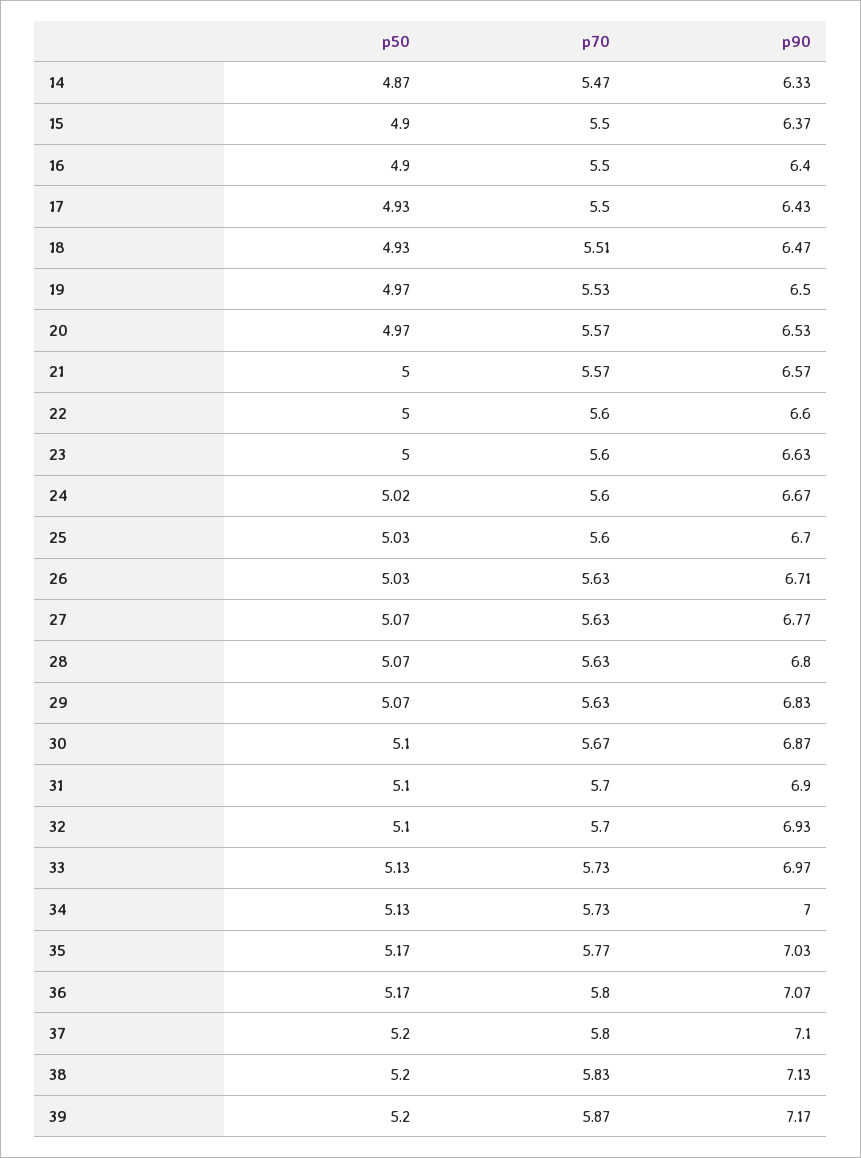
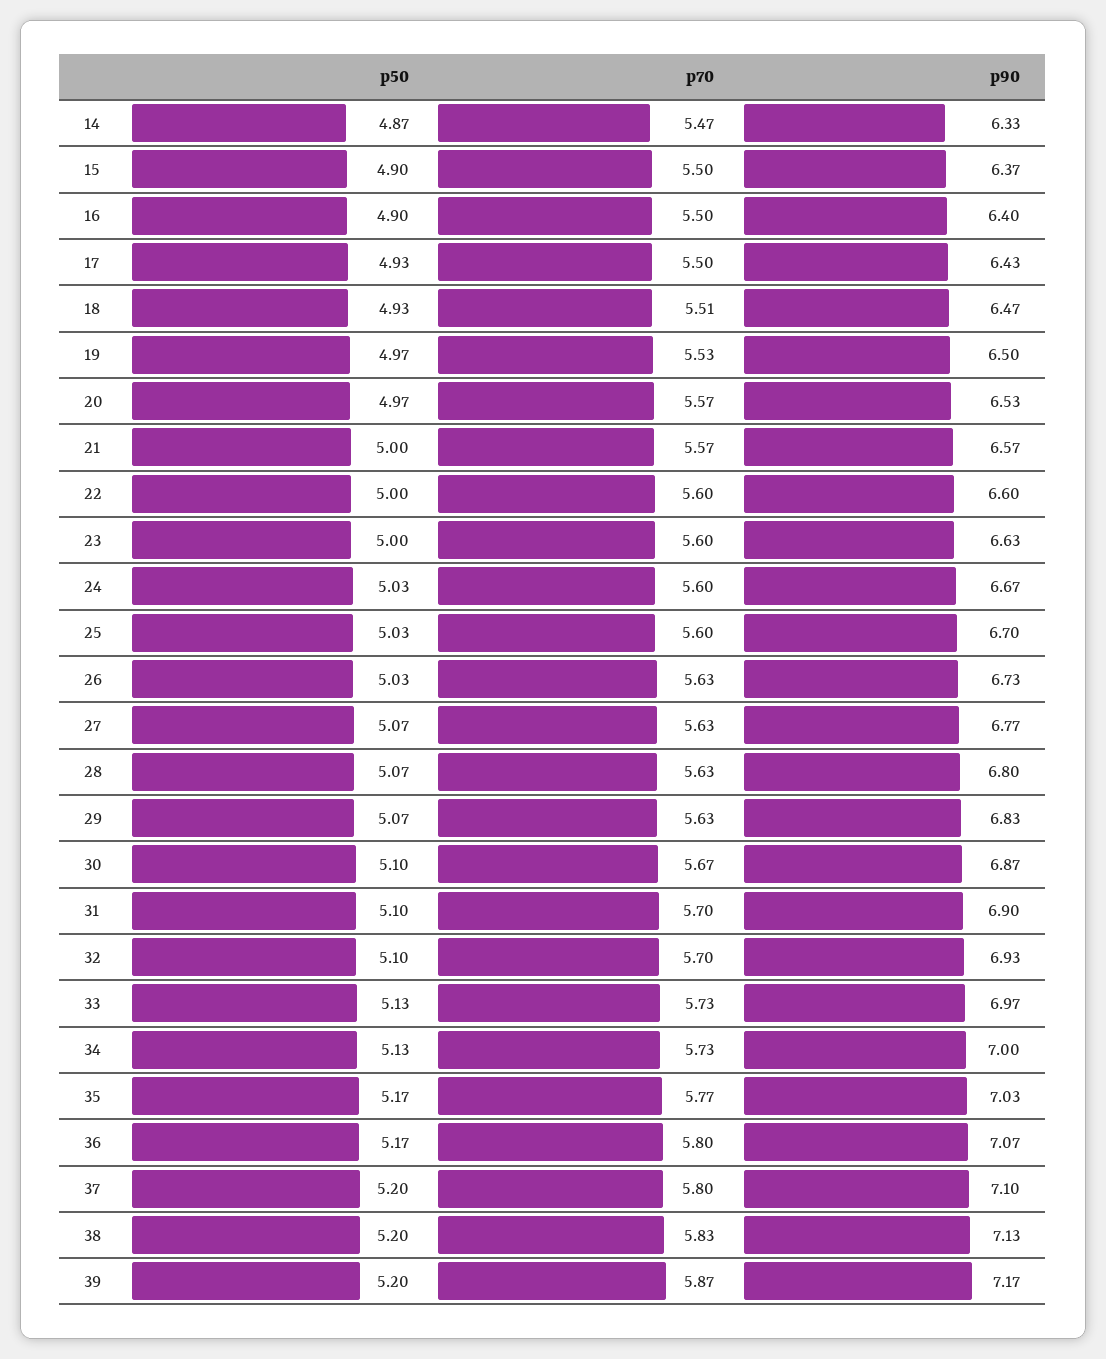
p50, 24: 5.02 -> 5.03
p90, 26: 6.71 -> 6.73

